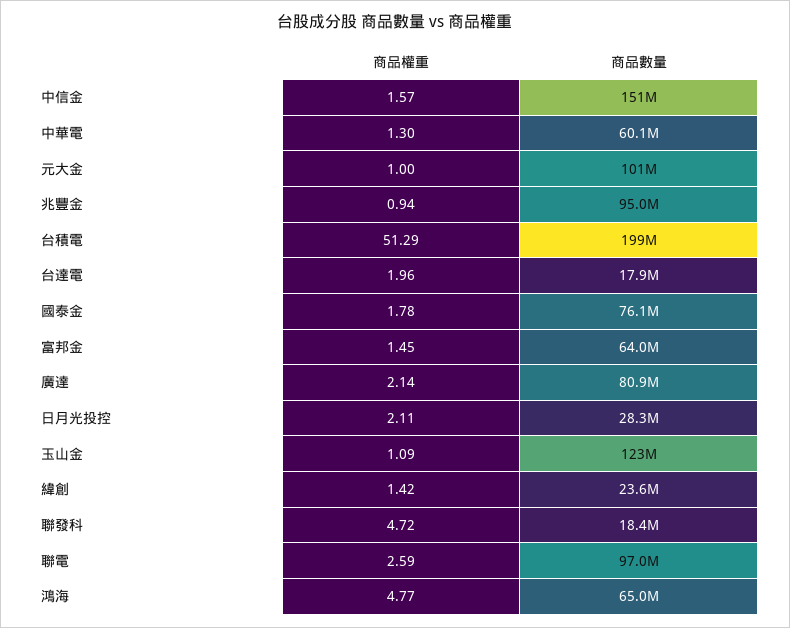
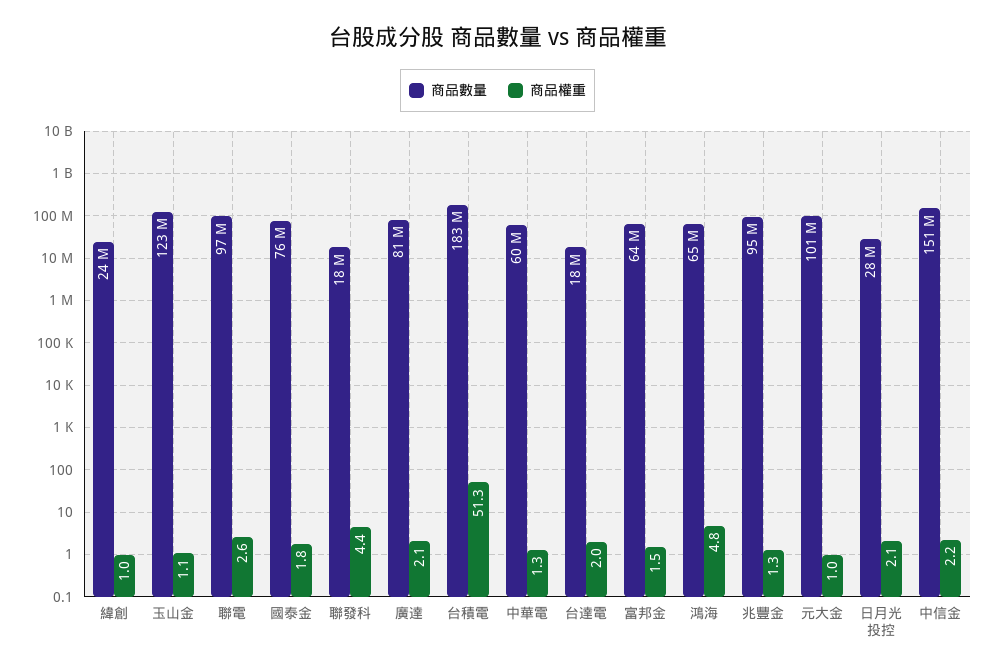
商品權重, 中信金: 1.57 -> 2.2
商品權重, 兆豐金: 0.94 -> 1.3
商品數量, 台積電: 199000000 -> 183000000
商品權重, 緯創: 1.42 -> 1
商品權重, 聯發科: 4.72 -> 4.4

